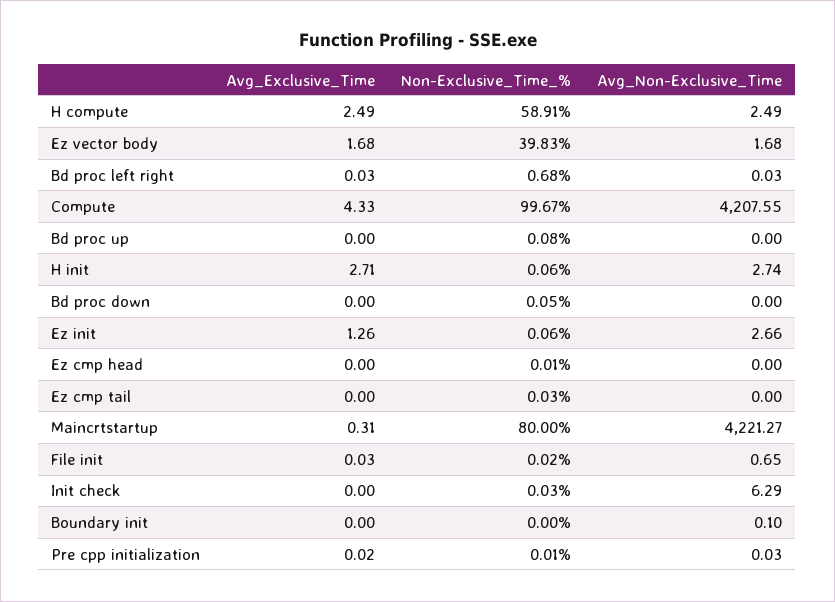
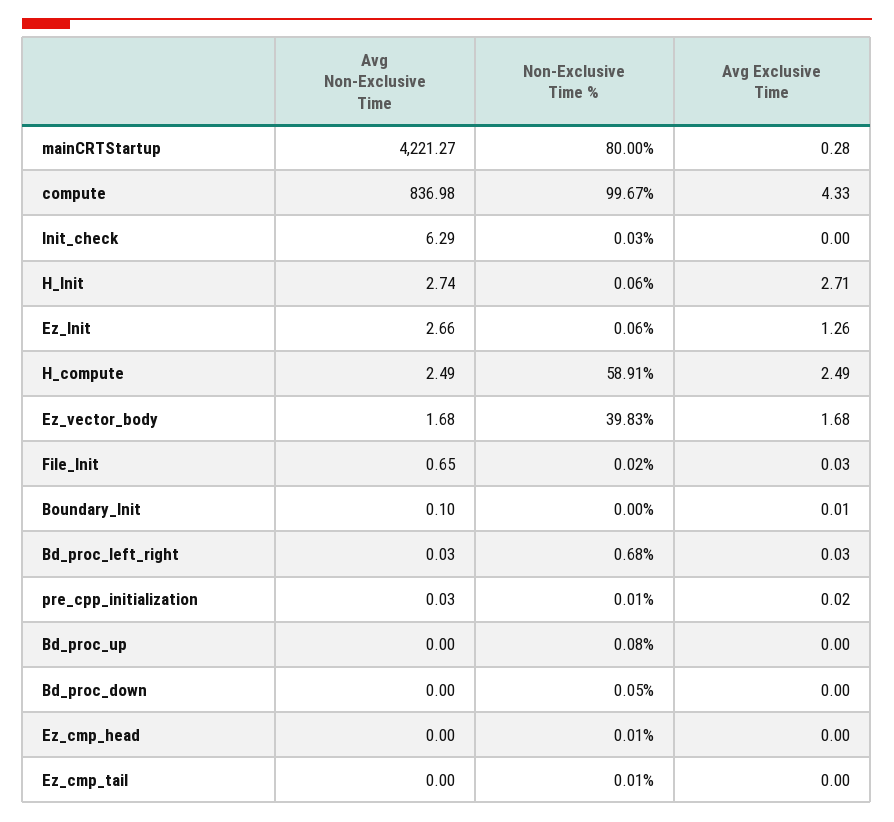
Avg_Non-Exclusive_Time, Compute: 4207.55 -> 836.98
Non-Exclusive_Time_%, Ez cmp tail: 0.03 -> 0.01
Avg_Exclusive_Time, Maincrtstartup: 0.31 -> 0.28
Avg_Exclusive_Time, Boundary init: 0 -> 0.01

